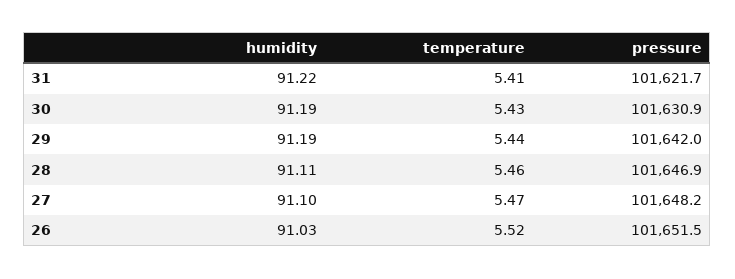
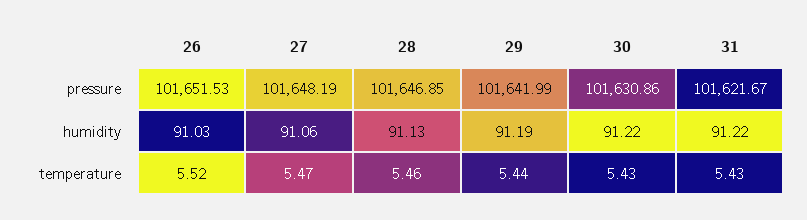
temperature, 31: 5.41 -> 5.43
humidity, 30: 91.19 -> 91.22
humidity, 28: 91.11 -> 91.13
humidity, 27: 91.1 -> 91.06

